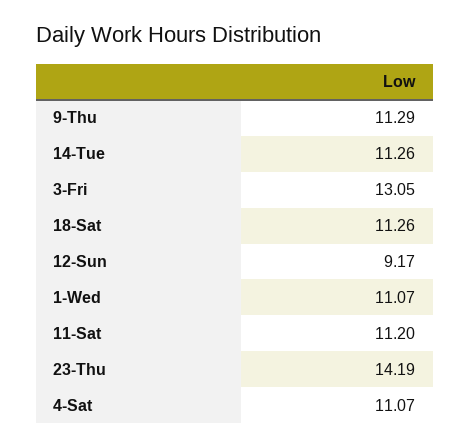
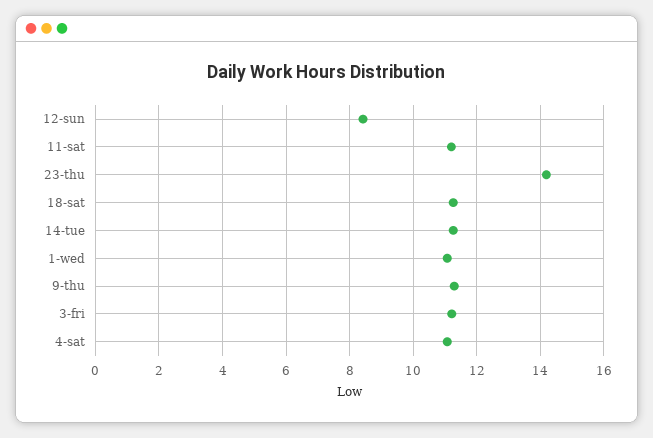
3-Fri: 13.05 -> 11.2
12-Sun: 9.17 -> 8.4

